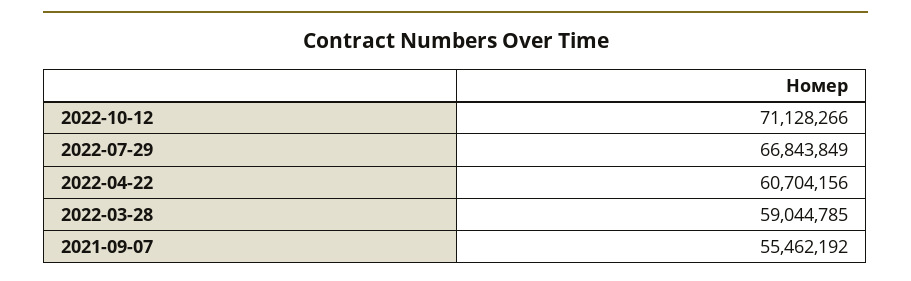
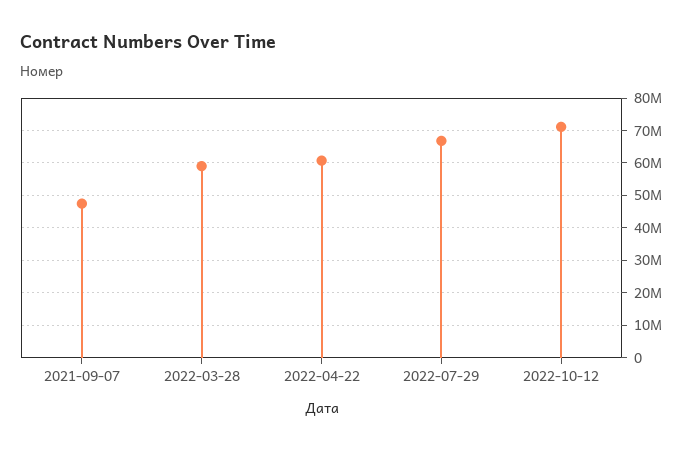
2021-09-07: 55462192 -> 48000000

